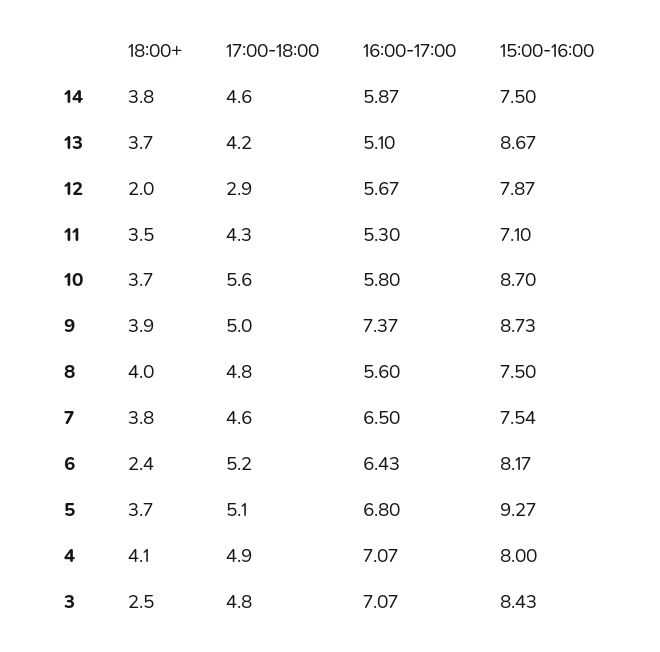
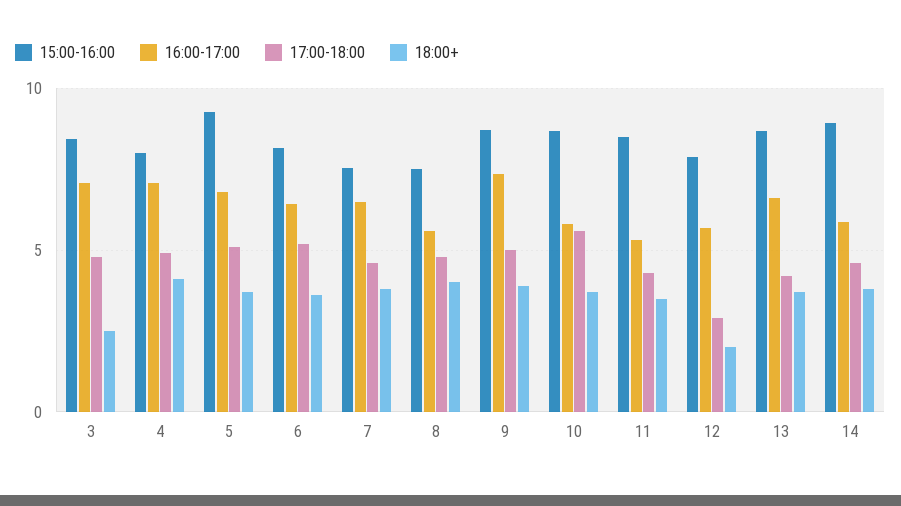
15:00-16:00, 14: 7.5 -> 9
16:00-17:00, 13: 5.1 -> 6.5
15:00-16:00, 11: 7.1 -> 8.5
18:00+, 6: 2.4 -> 3.5

